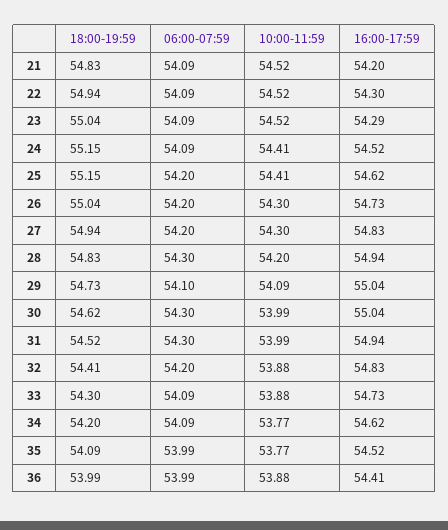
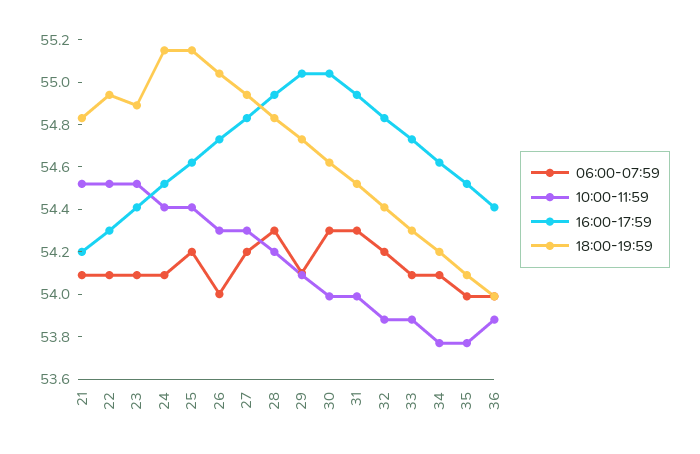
18:00-19:59, 23: 55.04 -> 54.9
16:00-17:59, 23: 54.29 -> 54.4
06:00-07:59, 26: 54.2 -> 54

